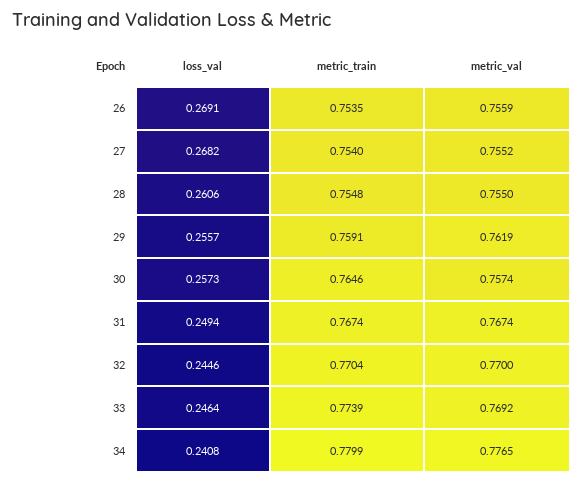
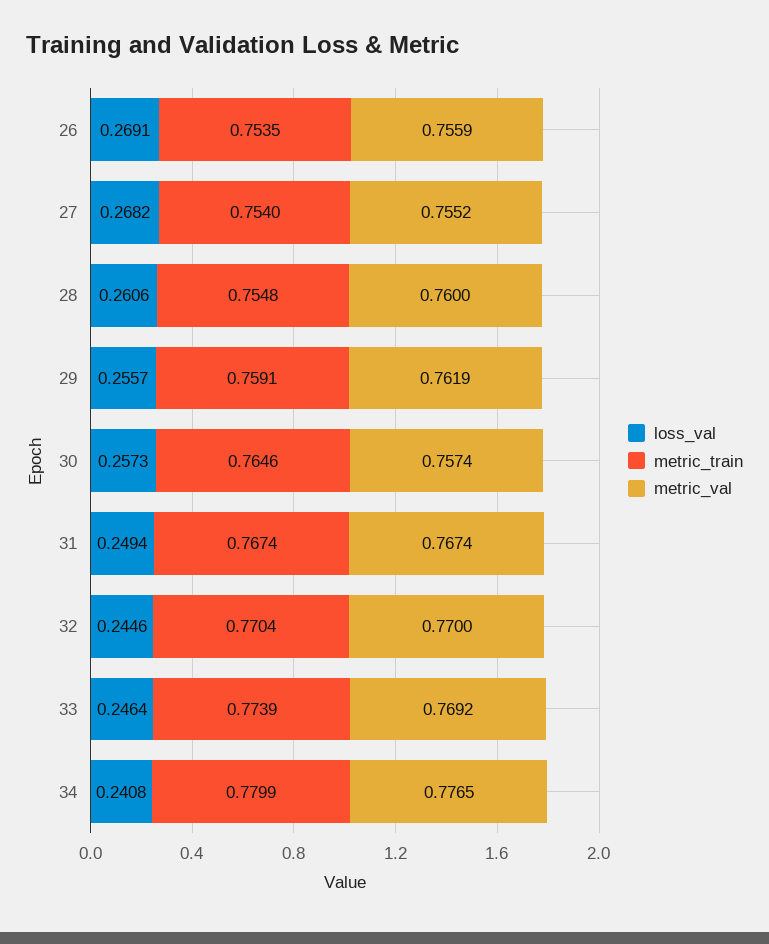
metric_val, 28: 0.755 -> 0.76

